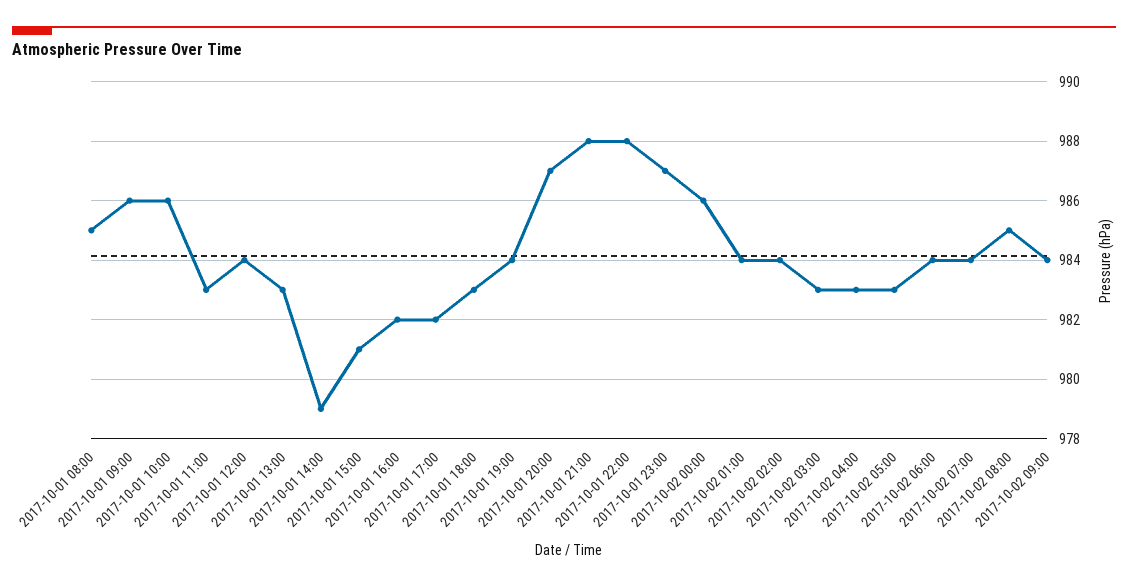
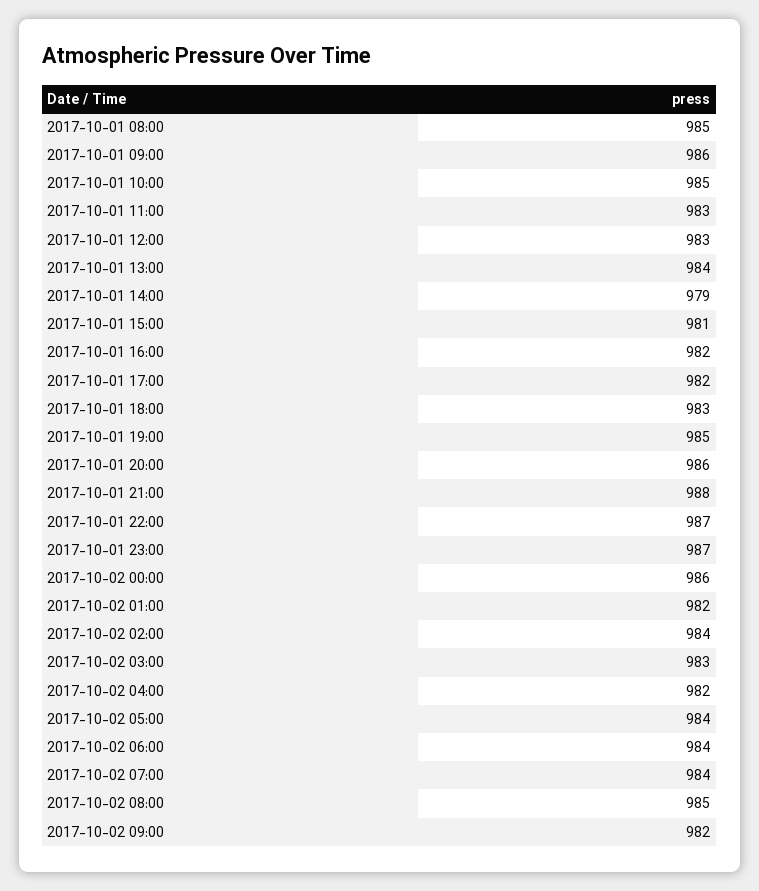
2017-10-01 10:00: 986 -> 985
2017-10-01 12:00: 984 -> 983
2017-10-01 13:00: 983 -> 984
2017-10-01 19:00: 984 -> 985
2017-10-01 20:00: 987 -> 986
2017-10-01 22:00: 988 -> 987
2017-10-02 01:00: 984 -> 982
2017-10-02 04:00: 983 -> 982
2017-10-02 05:00: 983 -> 984
2017-10-02 09:00: 984 -> 982

